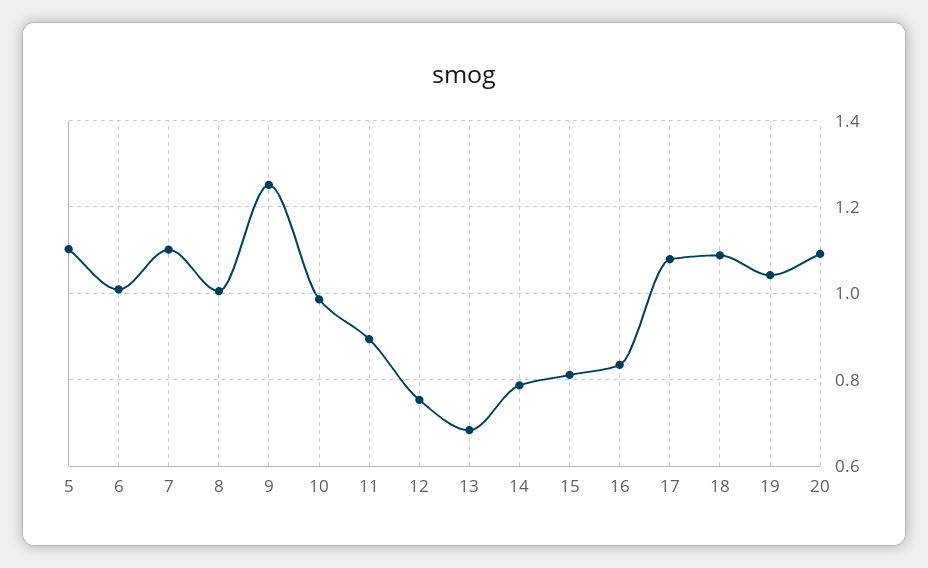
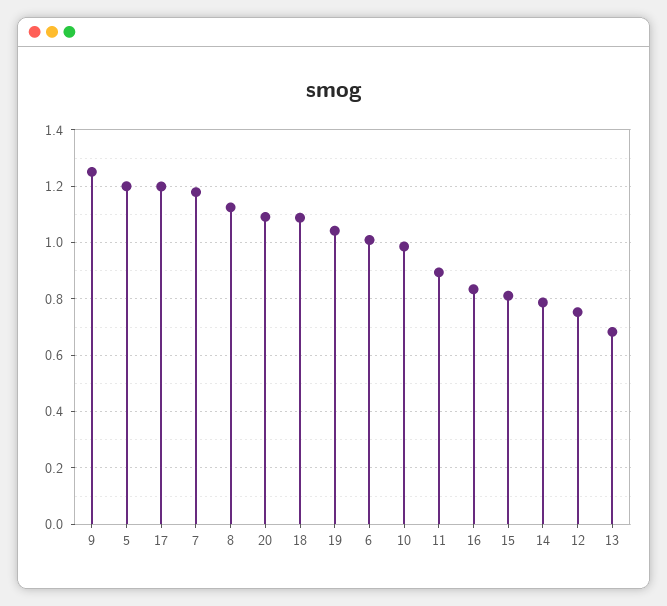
5: 1.1 -> 1.2
7: 1.1 -> 1.175
8: 1 -> 1.125
17: 1.08 -> 1.2

